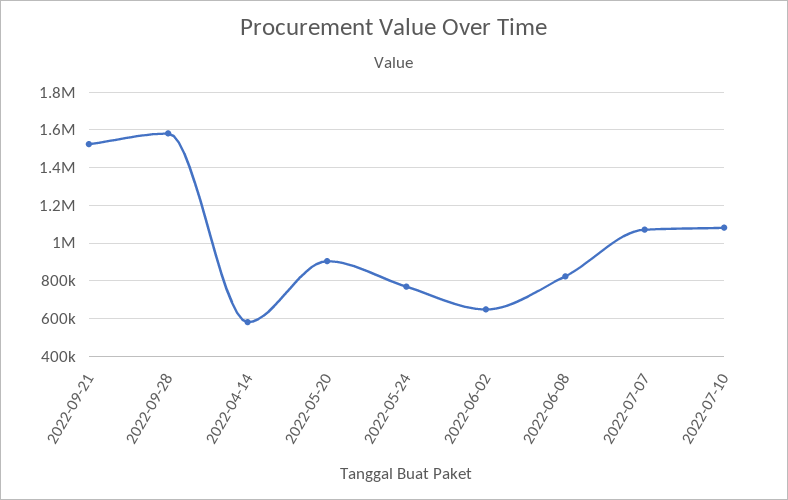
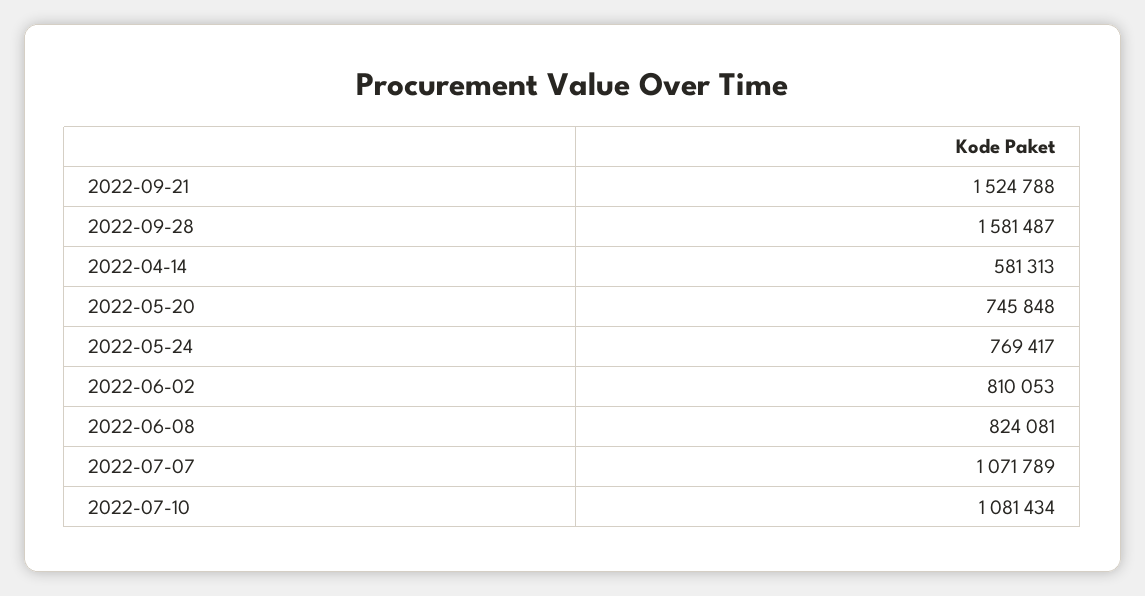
2022-05-20: 900000 -> 745848
2022-06-02: 650000 -> 810053

